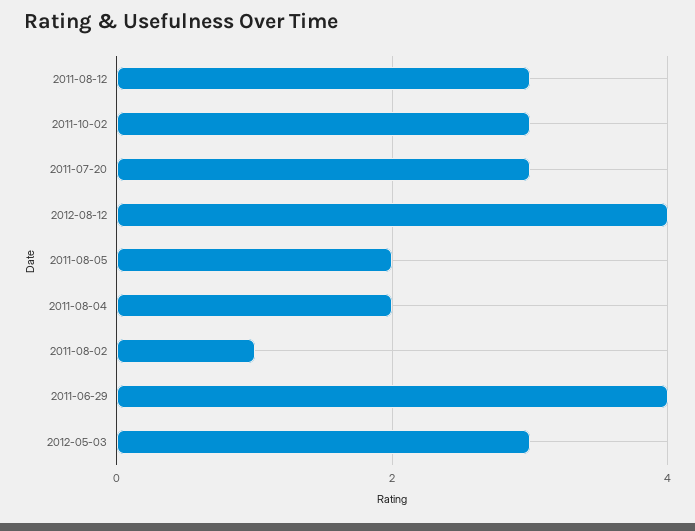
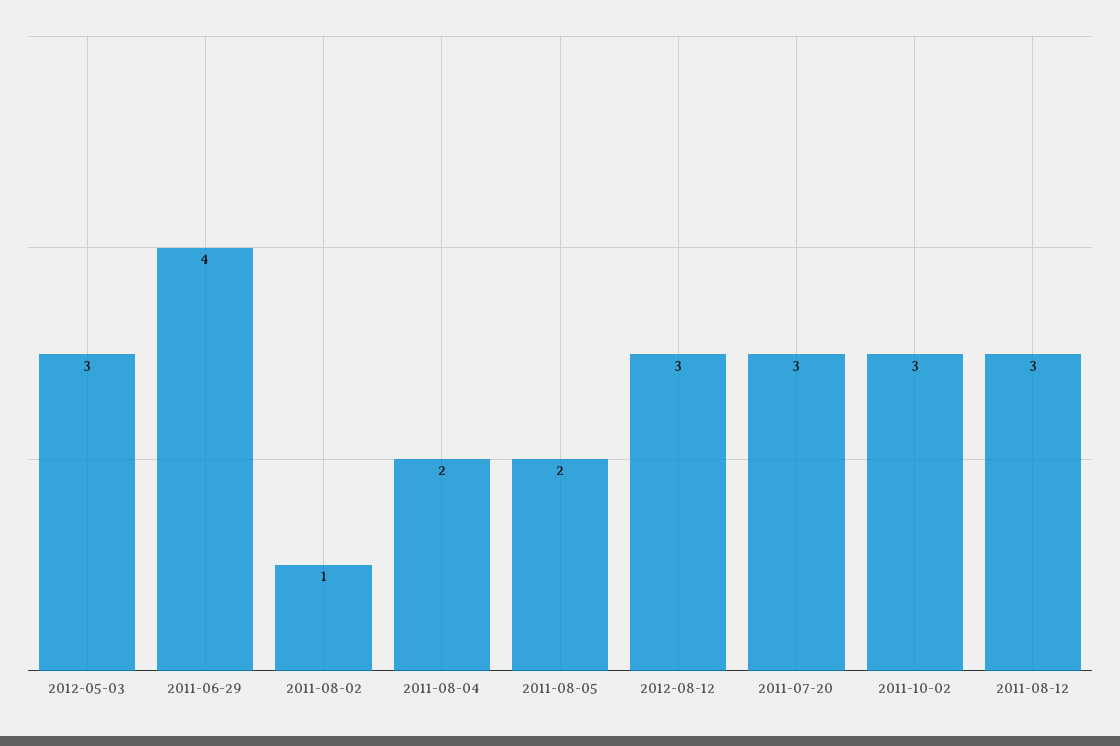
2012-08-12: 4 -> 3

